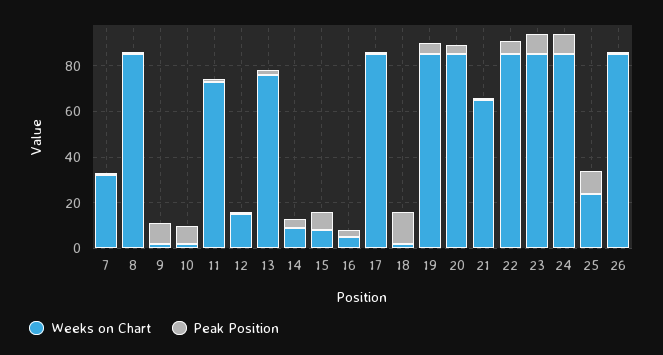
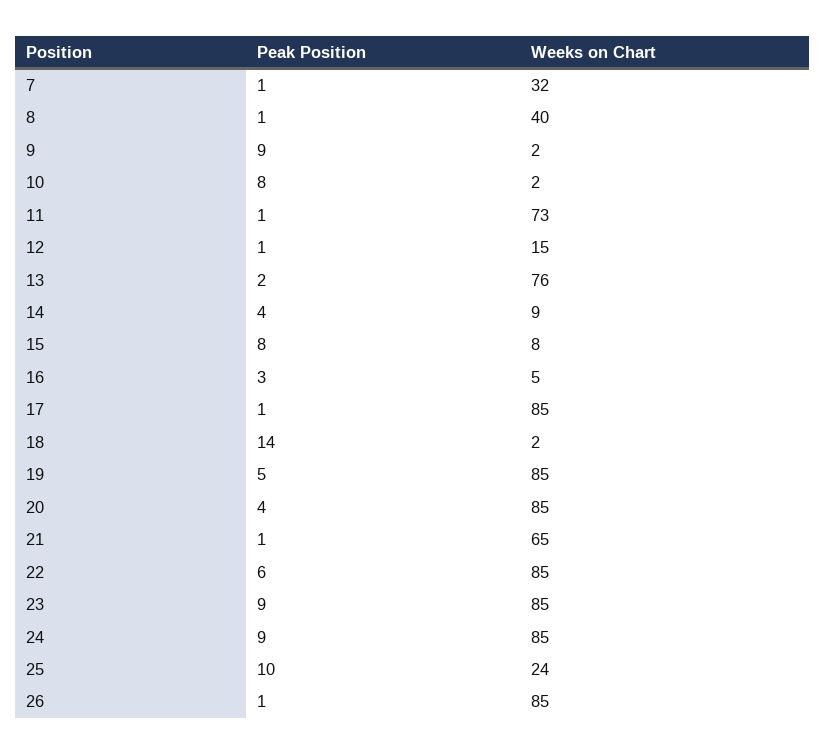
Weeks on Chart, 8: 85 -> 40

